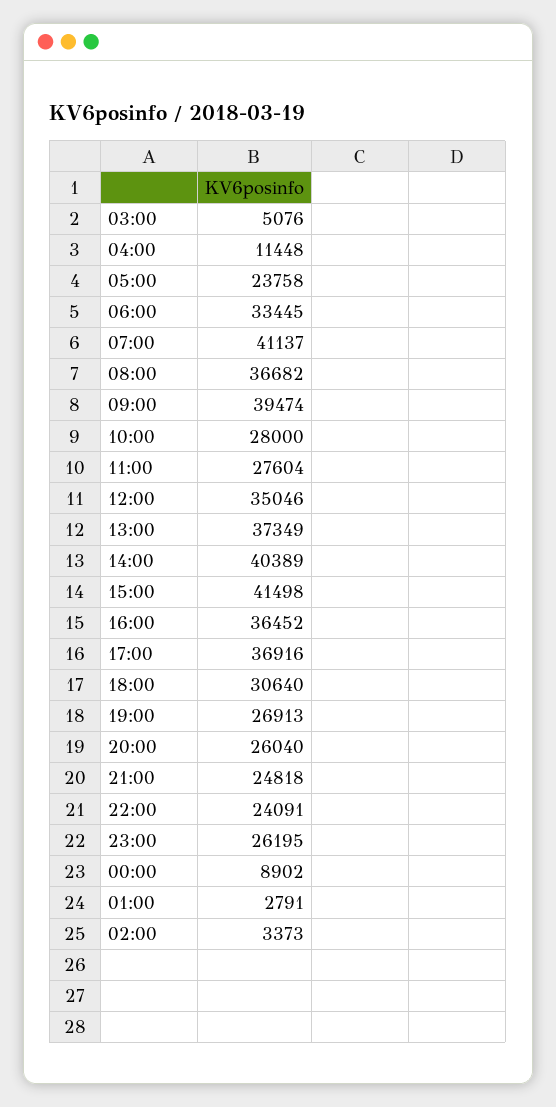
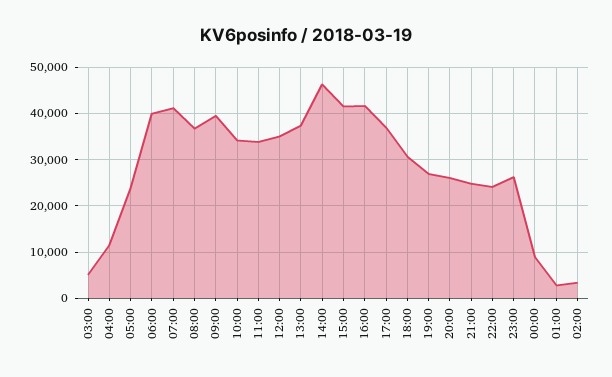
06:00: 33445 -> 40000
10:00: 28000 -> 34000
11:00: 27604 -> 34000
14:00: 40389 -> 46000
16:00: 36452 -> 42000

